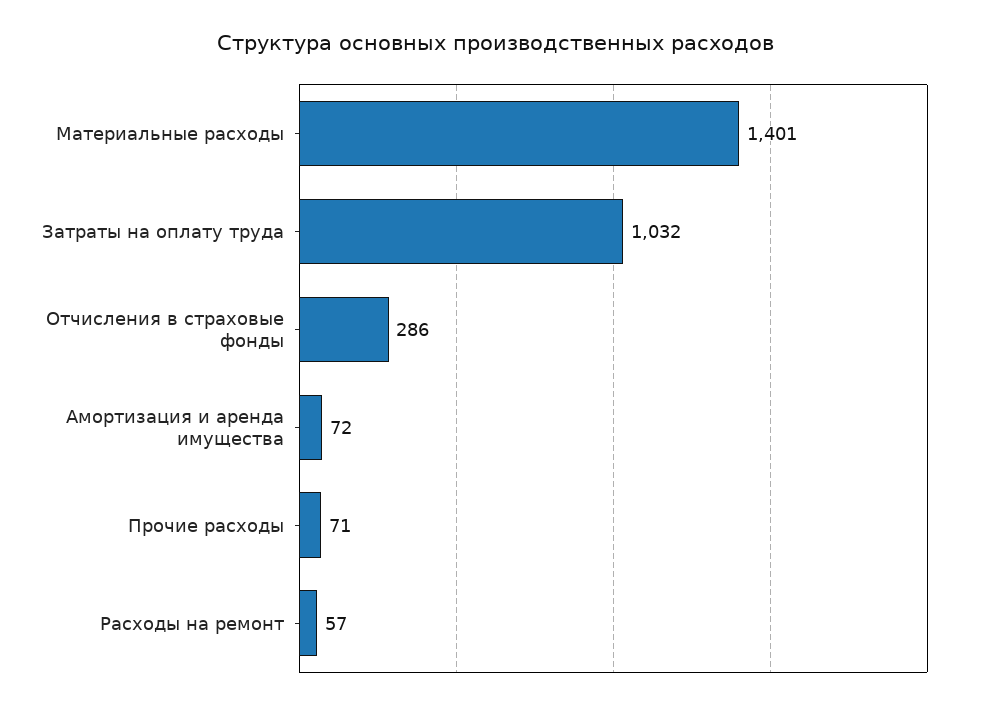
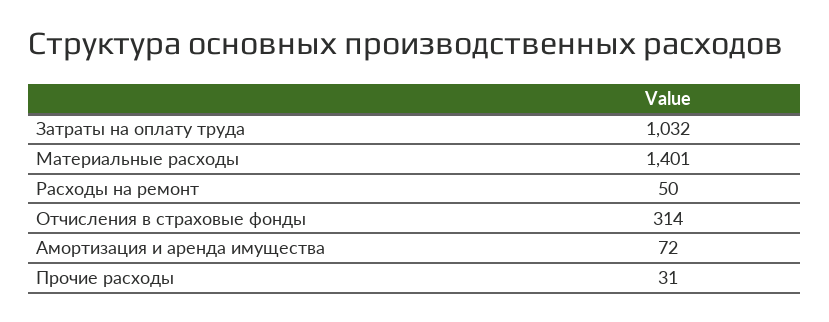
Отчисления в страховые фонды: 286 -> 314
Прочие расходы: 71 -> 31
Расходы на ремонт: 57 -> 50

